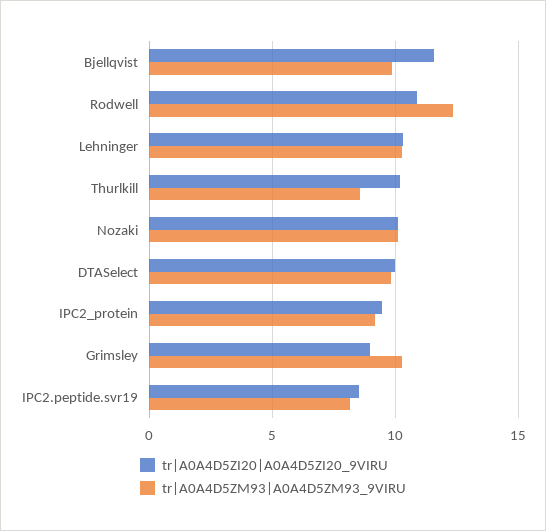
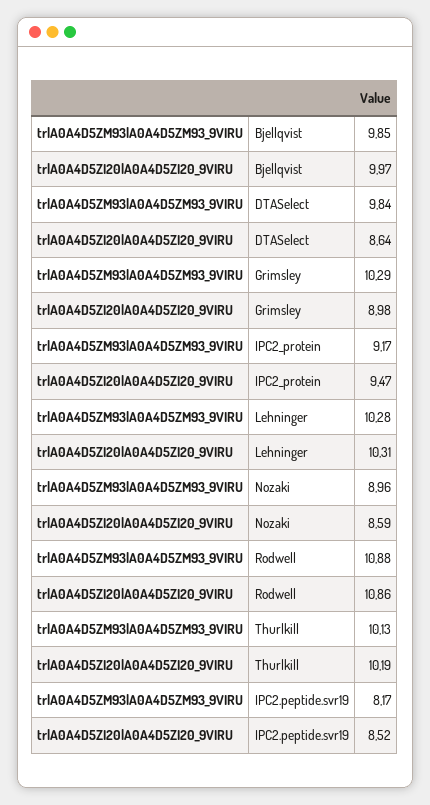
tr|A0A4D5ZI20|A0A4D5ZI20_9VIRU, Bjellqvist: 11.5 -> 9.97
tr|A0A4D5ZM93|A0A4D5ZM93_9VIRU, Rodwell: 12.5 -> 10.88
tr|A0A4D5ZM93|A0A4D5ZM93_9VIRU, Thurlkill: 8.5 -> 10.13
tr|A0A4D5ZI20|A0A4D5ZI20_9VIRU, Nozaki: 10 -> 8.59
tr|A0A4D5ZM93|A0A4D5ZM93_9VIRU, Nozaki: 10 -> 8.96
tr|A0A4D5ZI20|A0A4D5ZI20_9VIRU, DTASelect: 10 -> 8.64

